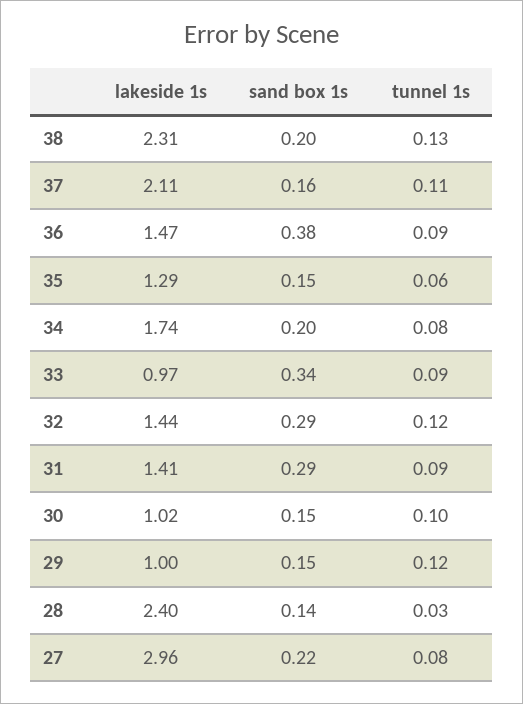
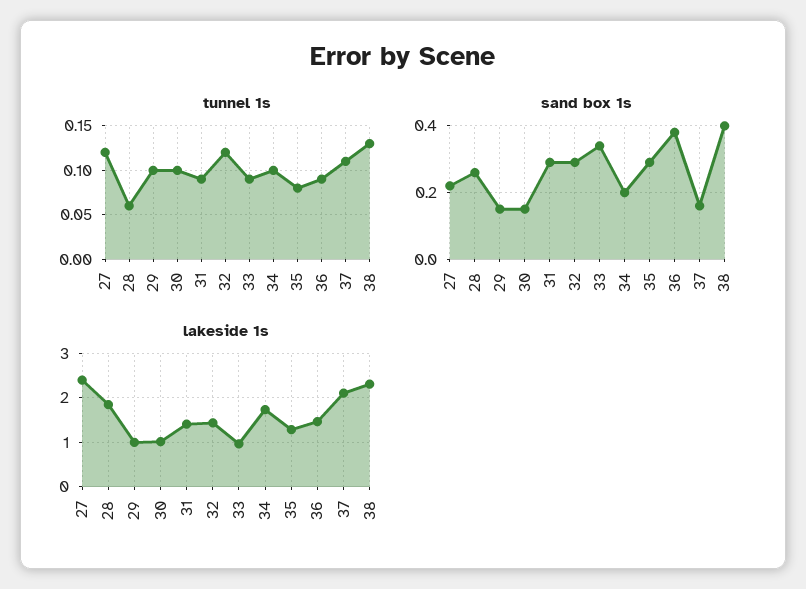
sand box 1s, 38: 0.2 -> 0.4
sand box 1s, 35: 0.15 -> 0.3
tunnel 1s, 35: 0.06 -> 0.08
tunnel 1s, 34: 0.08 -> 0.1
tunnel 1s, 29: 0.12 -> 0.1
lakeside 1s, 28: 2.4 -> 1.8
sand box 1s, 28: 0.14 -> 0.25
tunnel 1s, 28: 0.03 -> 0.06
lakeside 1s, 27: 2.96 -> 2.4
tunnel 1s, 27: 0.08 -> 0.12

